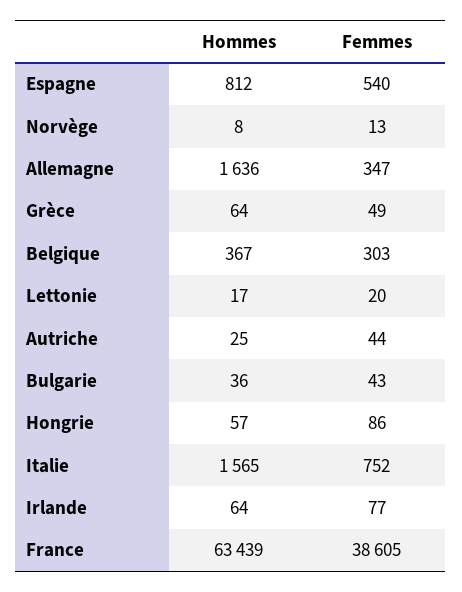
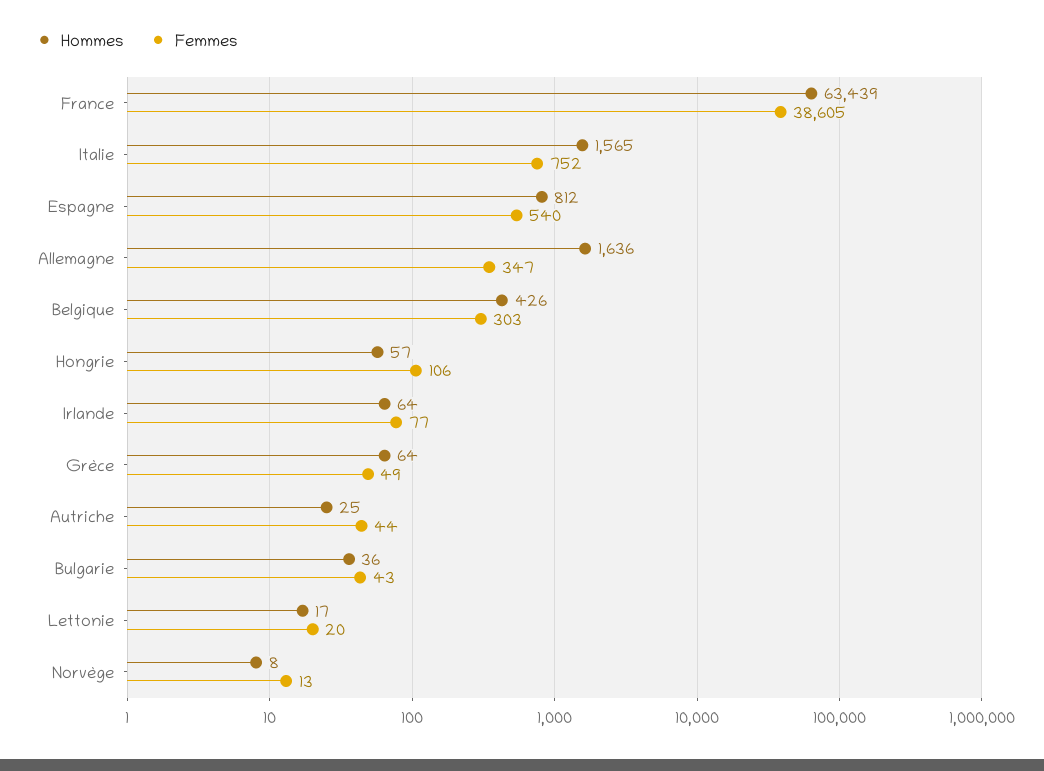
Hommes, Belgique: 367 -> 426
Femmes, Hongrie: 86 -> 106

